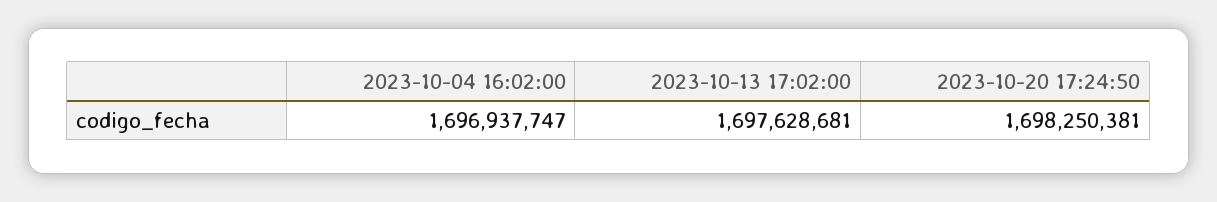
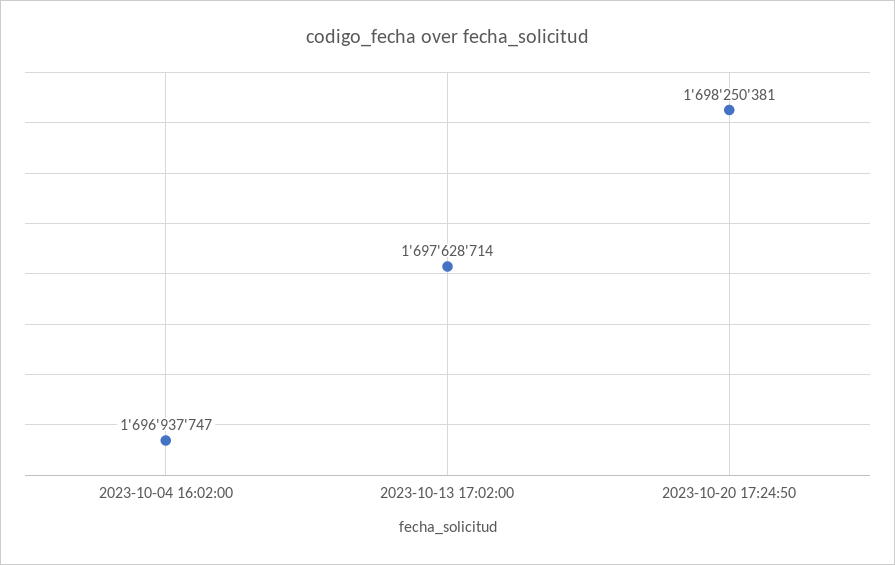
2023-10-13 17:02:00: 1697628681 -> 1697628714

